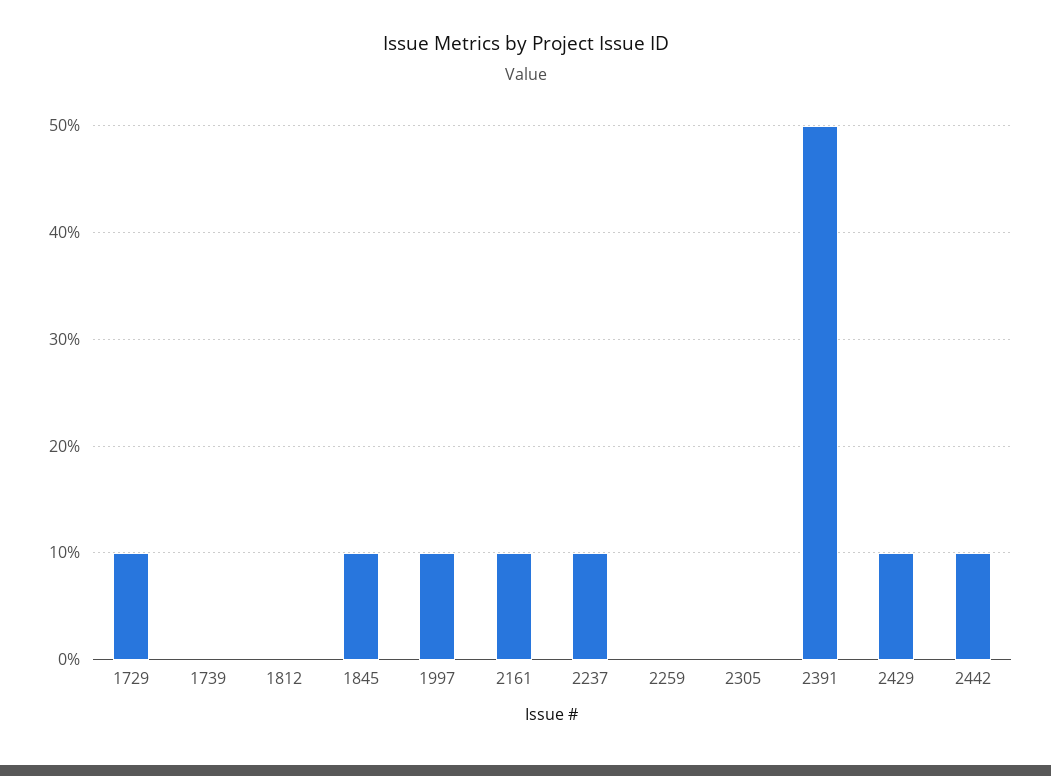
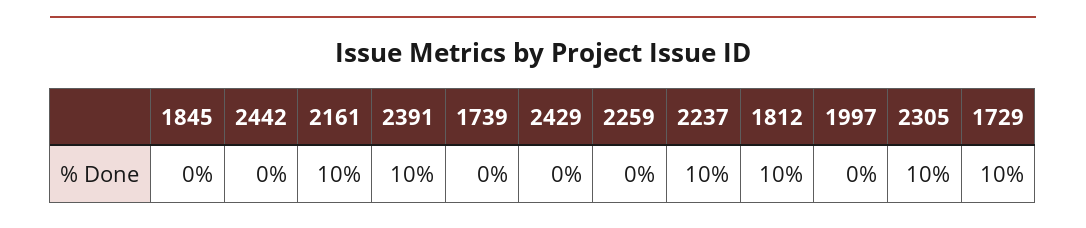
1812: 0 -> 10
1845: 10 -> 0
1997: 10 -> 0
2305: 0 -> 10
2391: 50 -> 10
2429: 10 -> 0
2442: 10 -> 0

